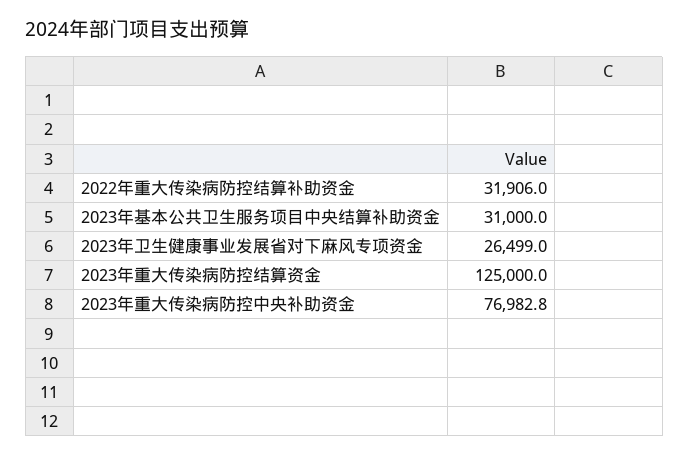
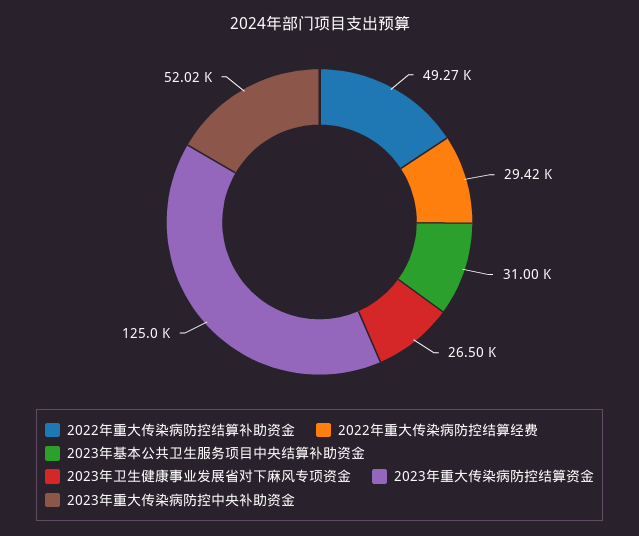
2022年重大传染病防控结算补助资金: 31906 -> 49270
2023年重大传染病防控中央补助资金: 76982.8 -> 52020
2022年重大传染病防控结算经费: none -> 29420

